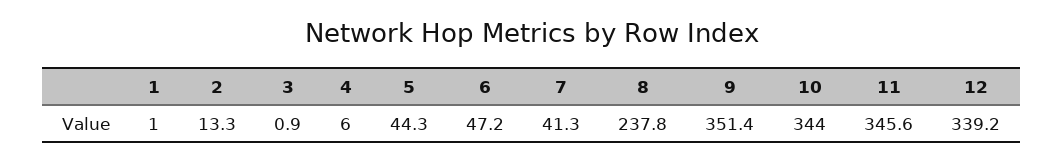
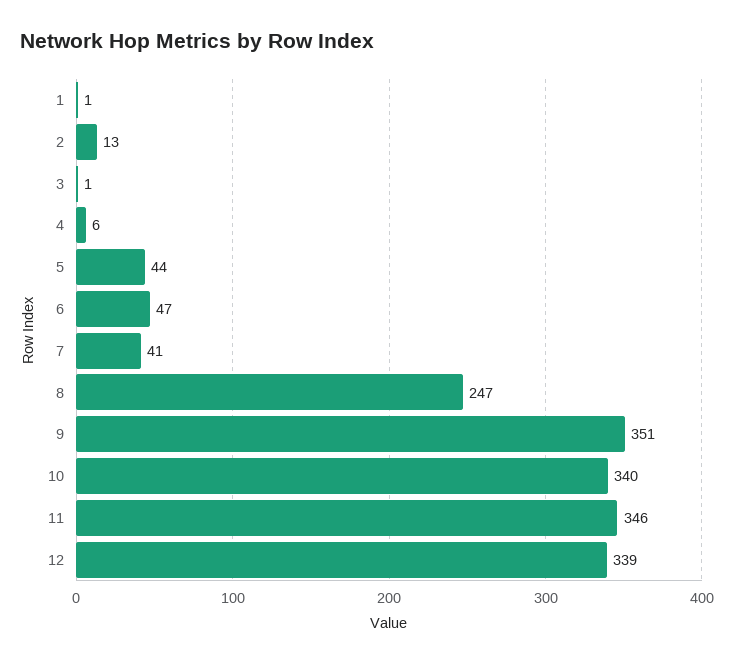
8: 237.8 -> 247
10: 344 -> 340

